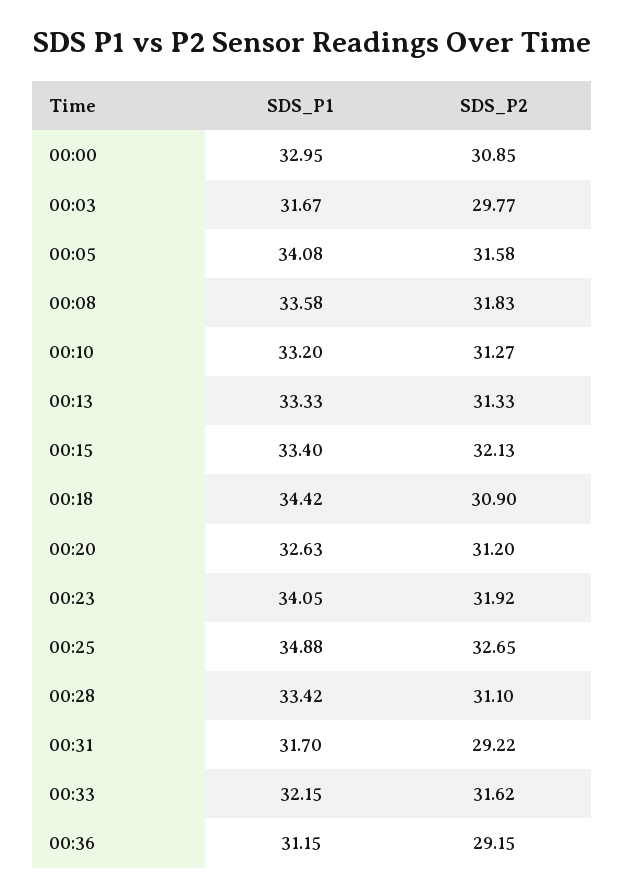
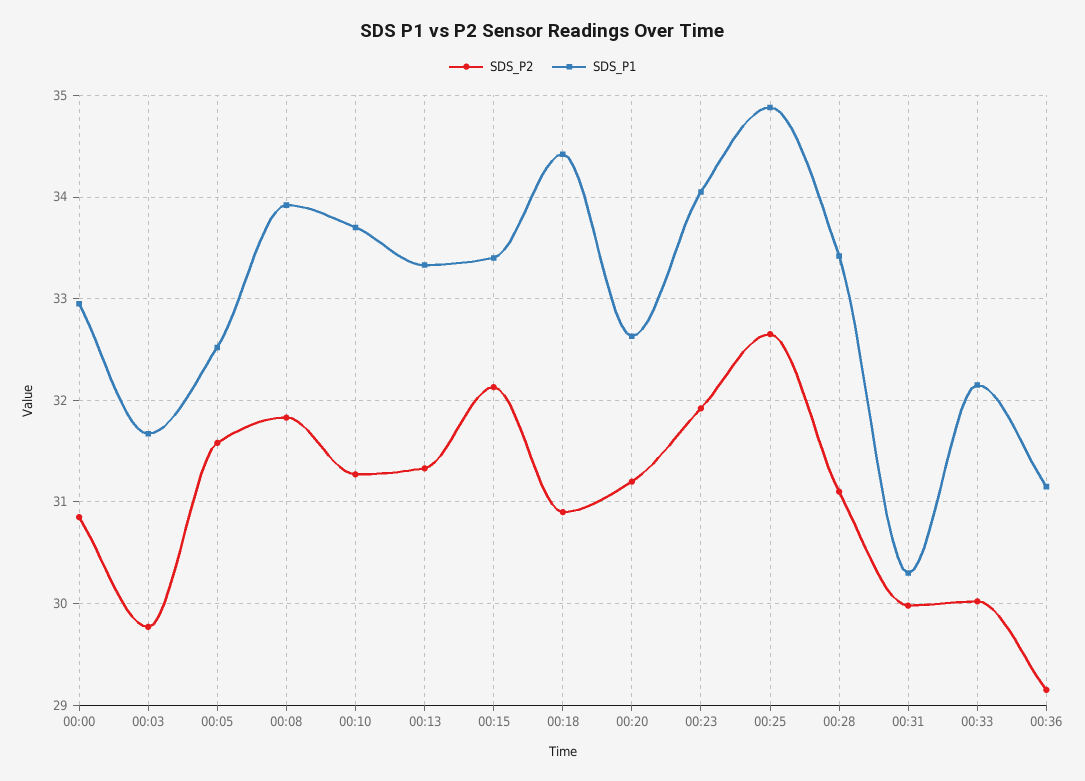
SDS_P1, 00:05: 34.08 -> 32.5
SDS_P1, 00:08: 33.58 -> 33.9
SDS_P1, 00:10: 33.2 -> 33.7
SDS_P1, 00:31: 31.7 -> 30.3
SDS_P2, 00:31: 29.22 -> 30
SDS_P2, 00:33: 31.62 -> 30

